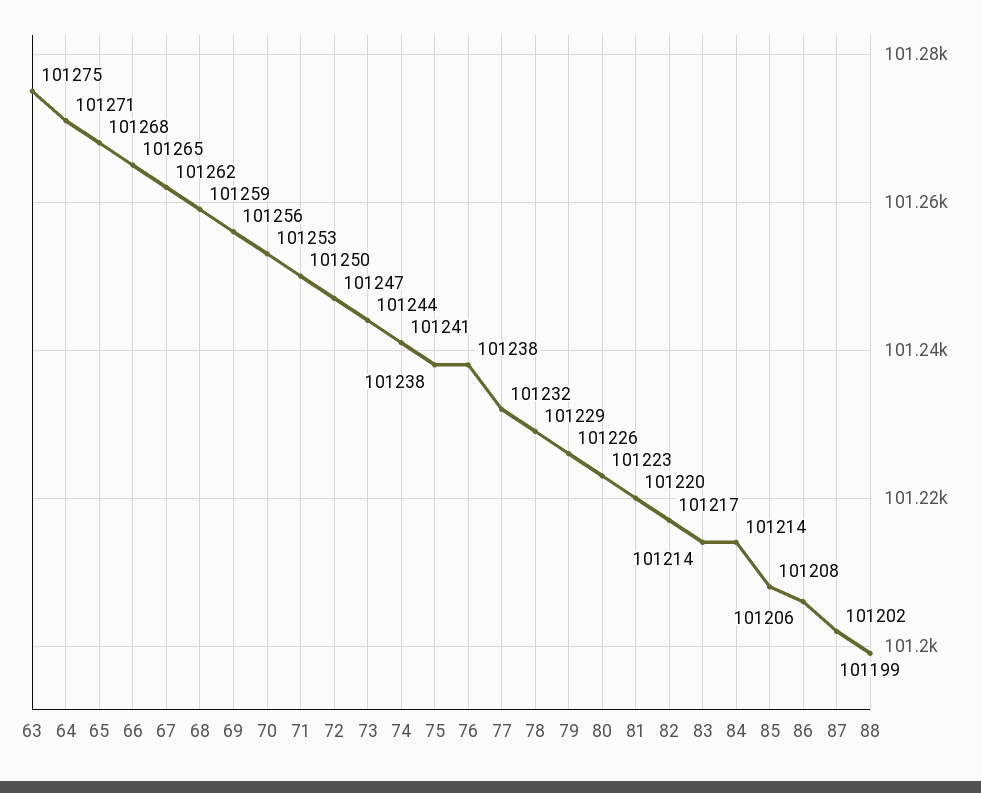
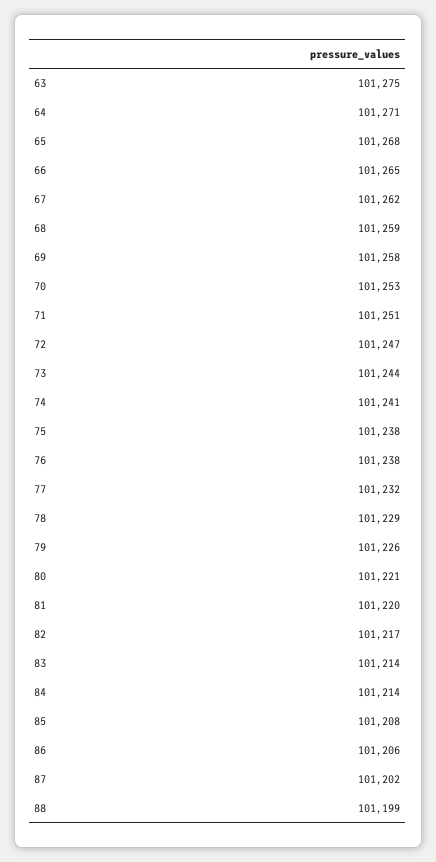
69: 101256 -> 101258
71: 101250 -> 101251
80: 101223 -> 101221

